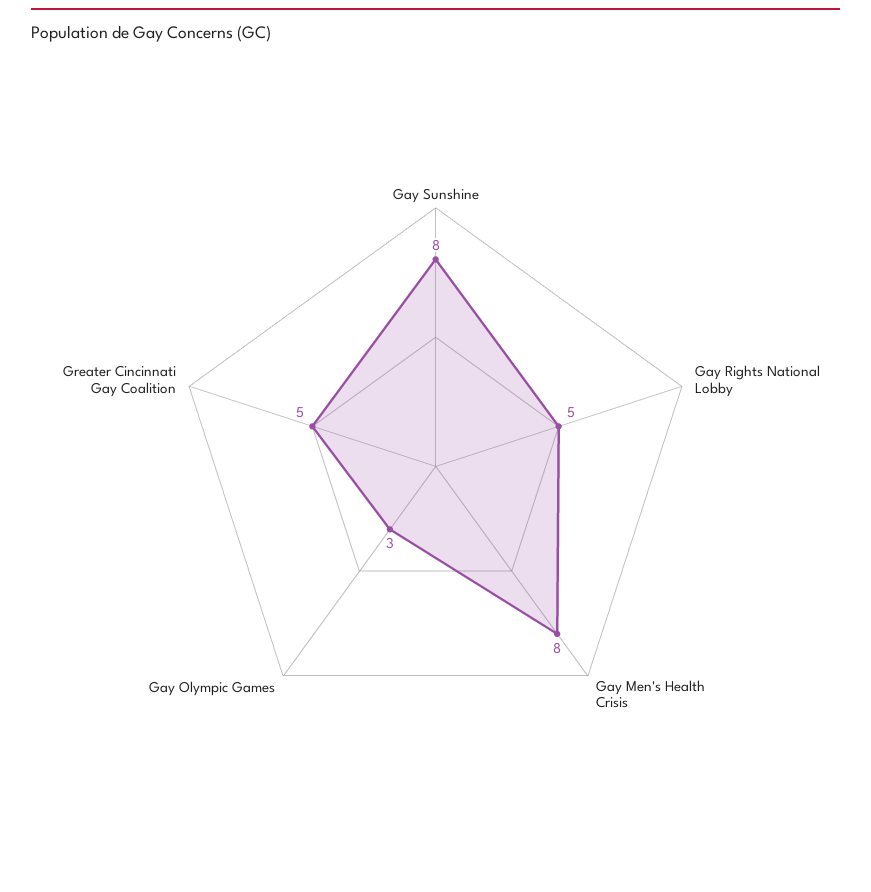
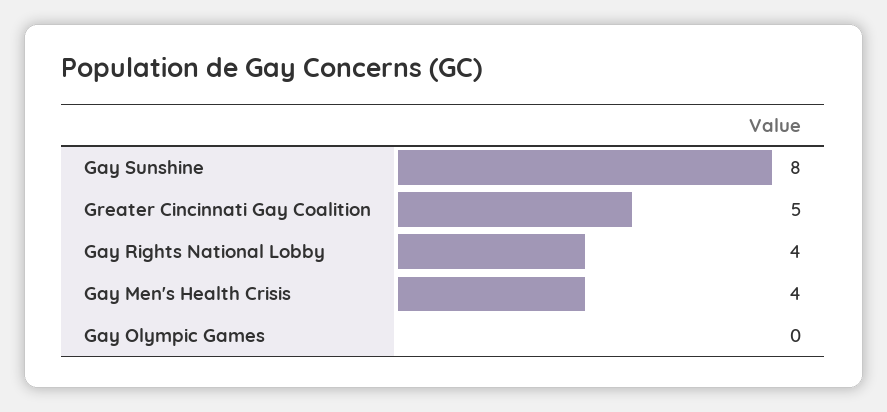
Gay Rights National Lobby: 5 -> 4
Gay Men's Health Crisis: 8 -> 4
Gay Olympic Games: 3 -> 0

